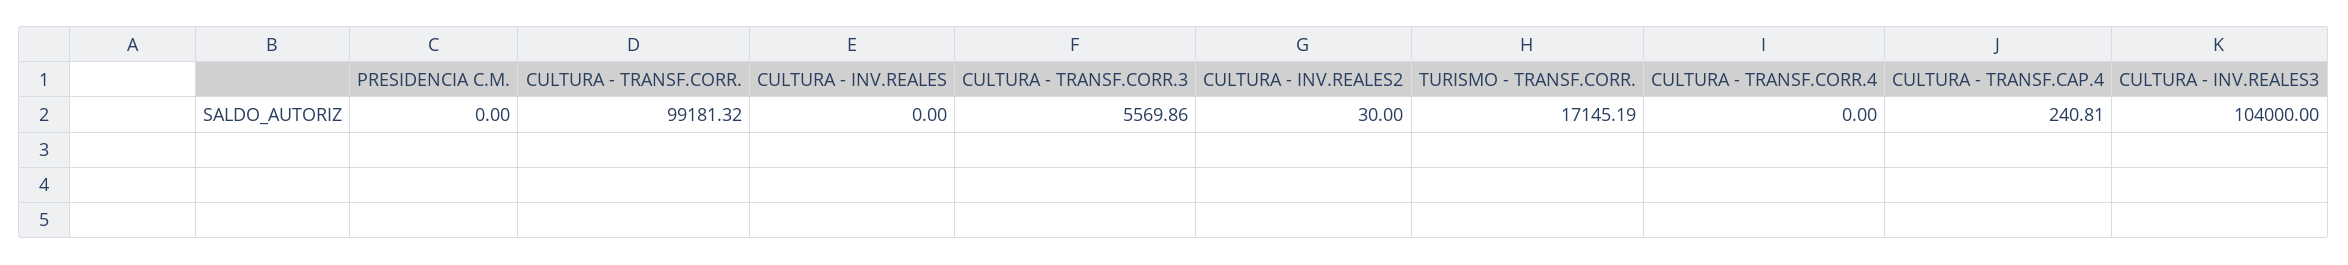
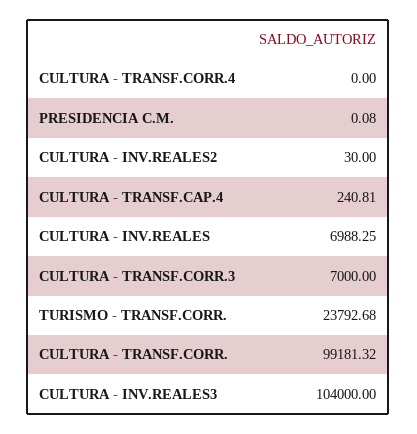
PRESIDENCIA C.M.: 0 -> 0.08
CULTURA - INV.REALES: 0 -> 6988.25
CULTURA - TRANSF.CORR.3: 5569.86 -> 7000
TURISMO - TRANSF.CORR.: 17145.19 -> 23792.68

